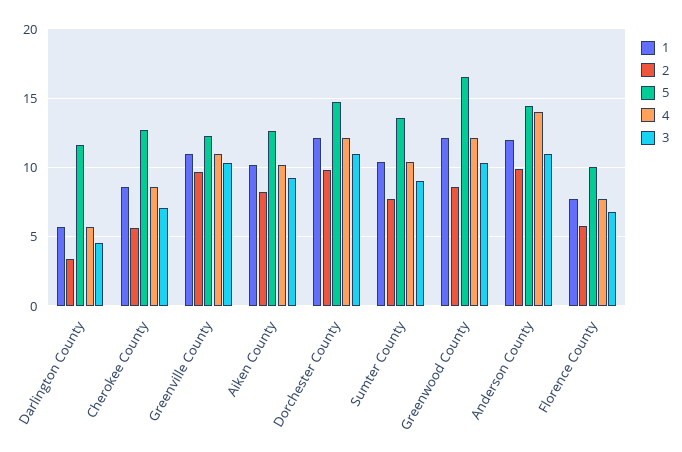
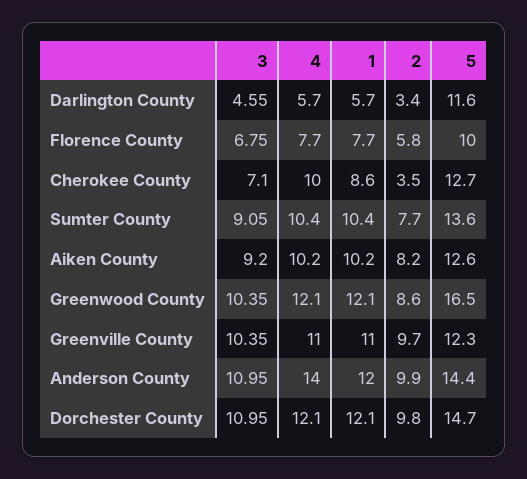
2, Cherokee County: 5.5 -> 3.5
4, Cherokee County: 8.5 -> 10

